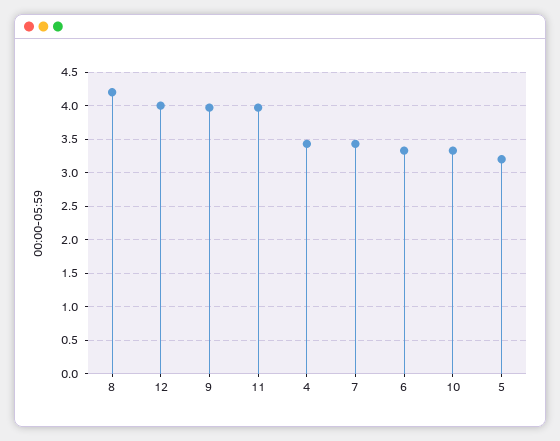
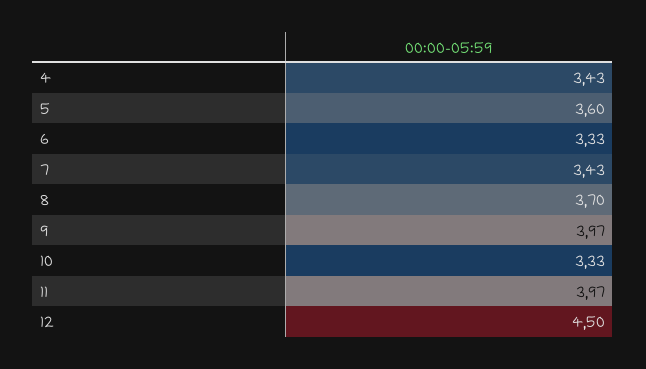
8: 4.2 -> 3.7
12: 4 -> 4.5
5: 3.2 -> 3.6

